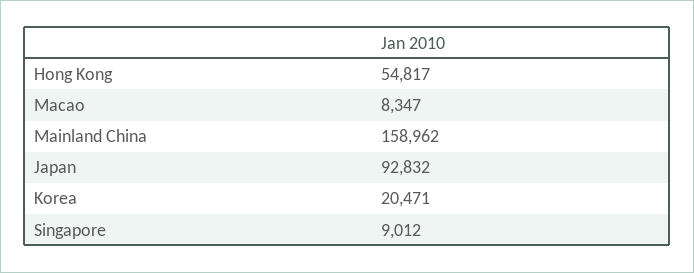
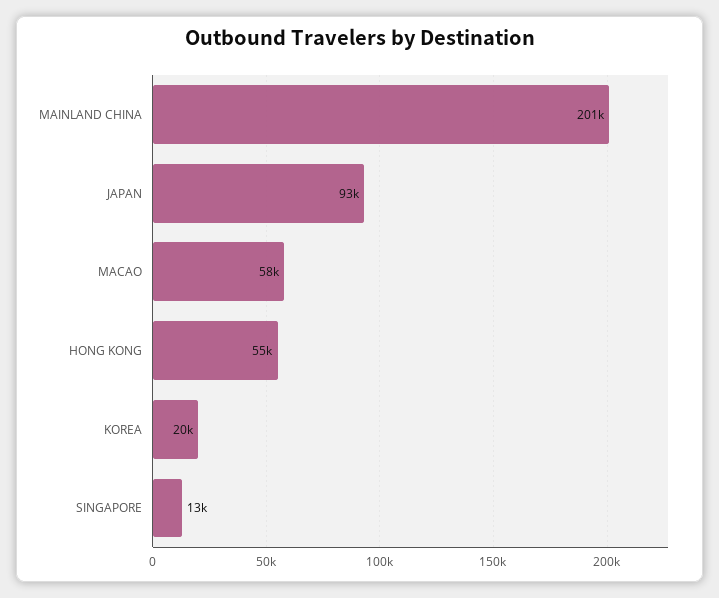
Macao: 8347 -> 58000
Mainland China: 158962 -> 201000
Singapore: 9012 -> 13000

